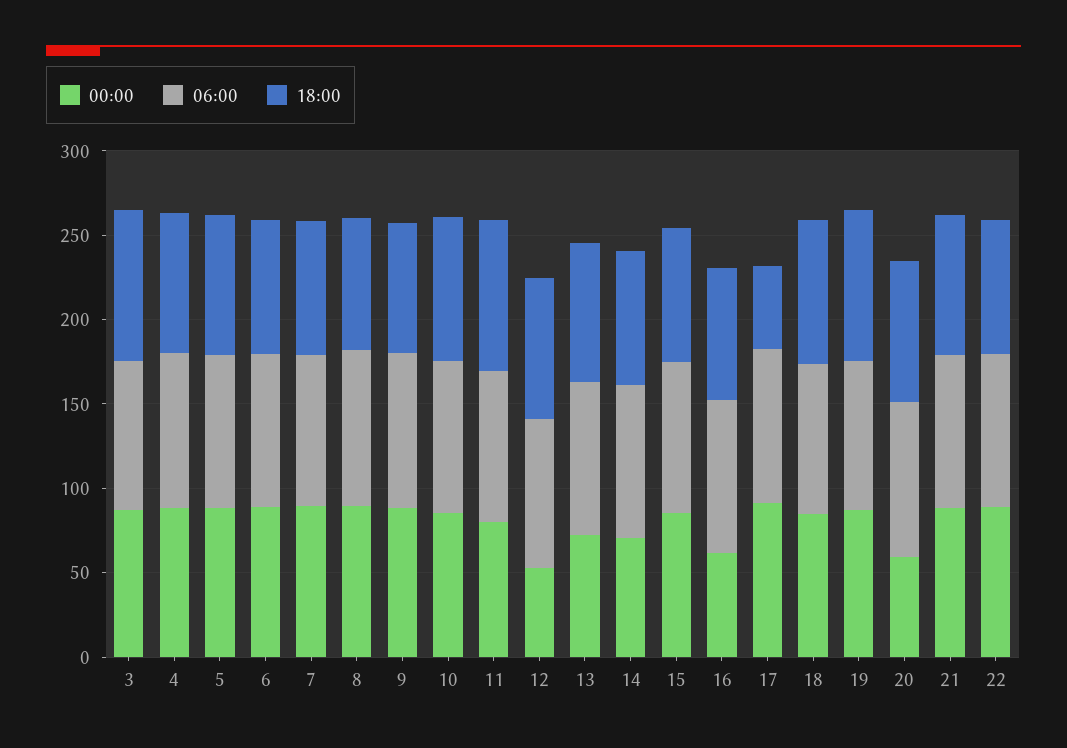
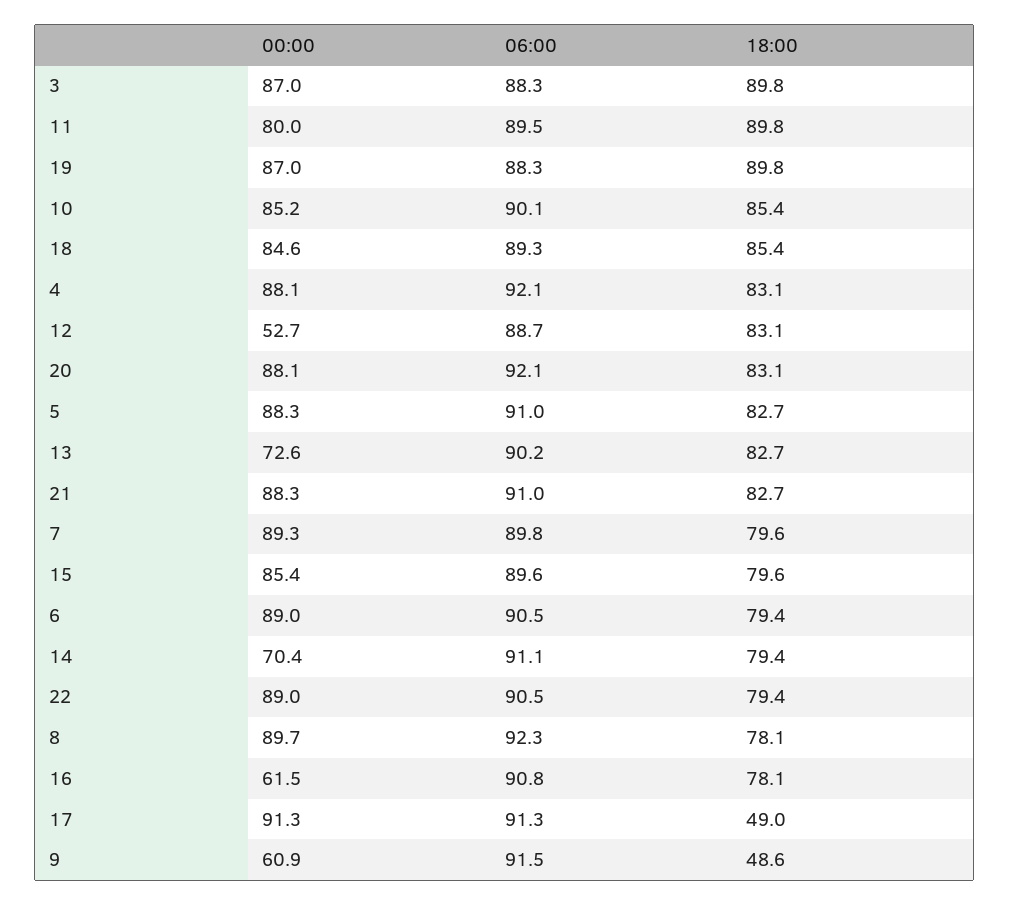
00:00, 9: 90 -> 60.9
18:00, 9: 80 -> 48.6
00:00, 20: 60 -> 88.1

